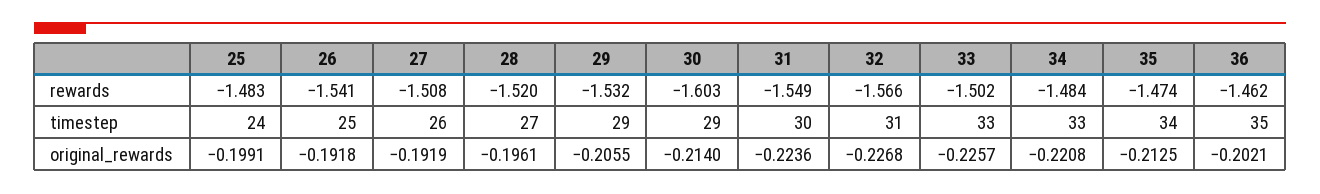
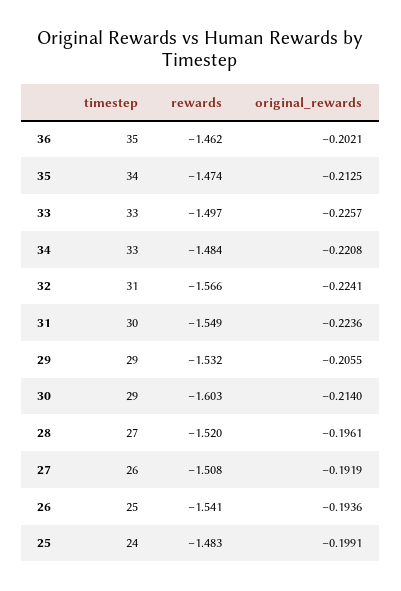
33, rewards: -1.502 -> -1.497
26, original_rewards: -0.1918 -> -0.1936
32, original_rewards: -0.2268 -> -0.2241

